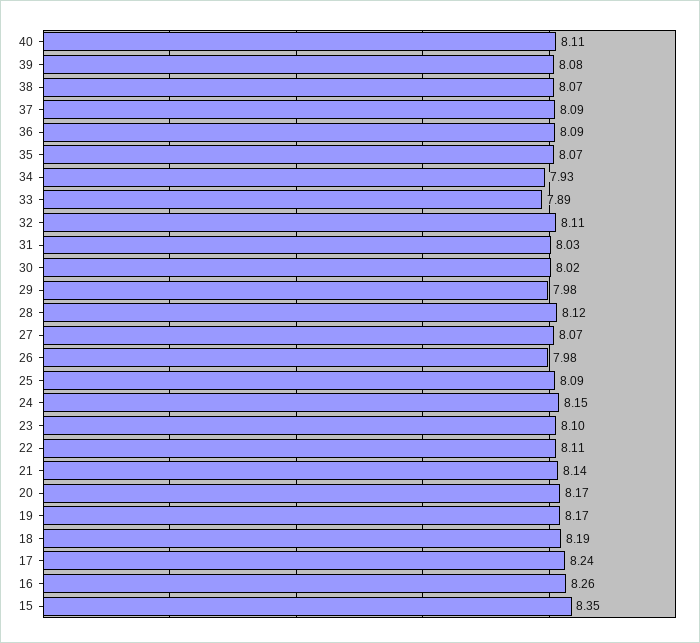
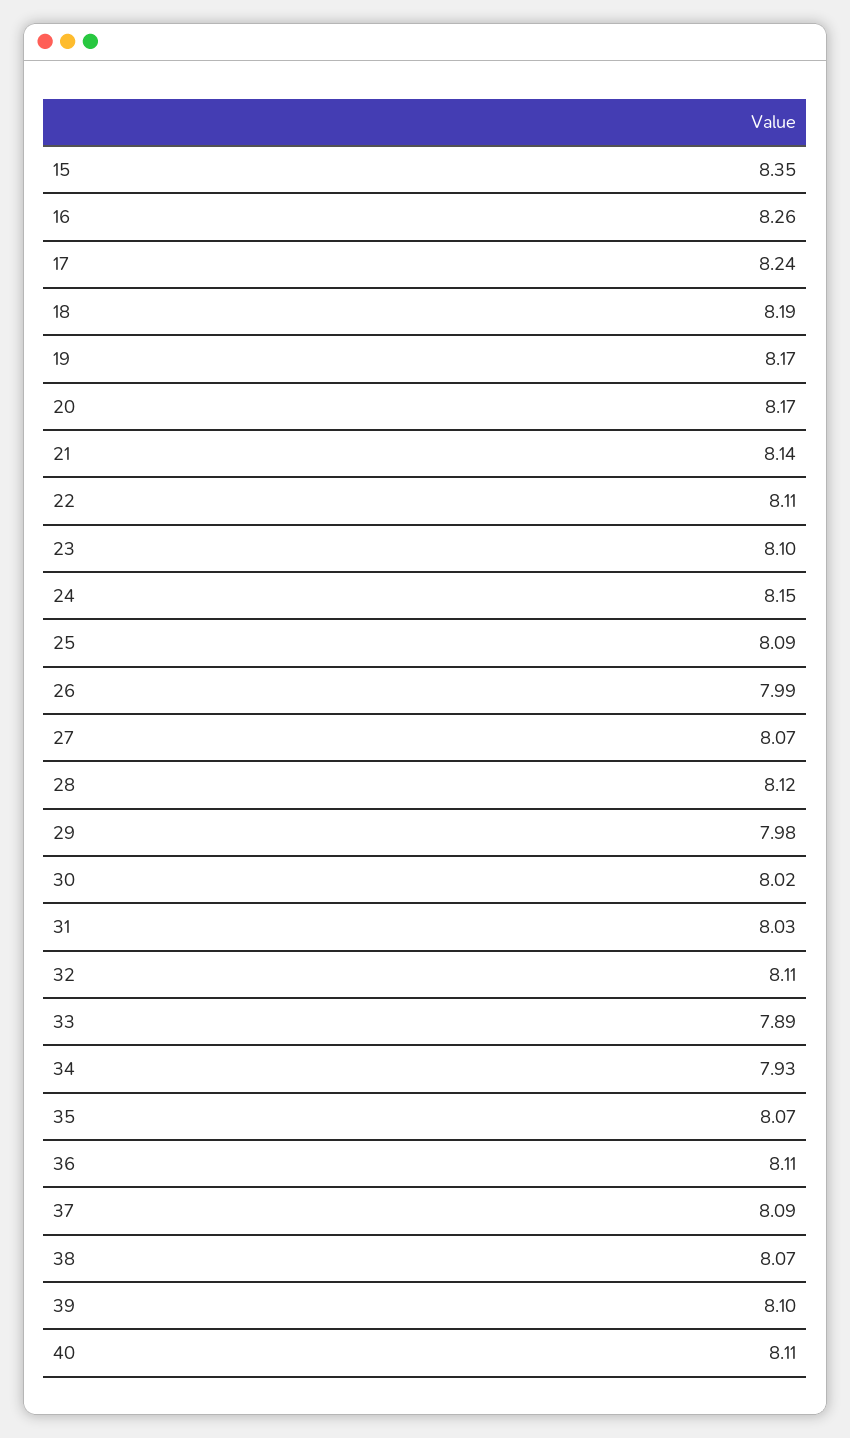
39: 8.08 -> 8.1
36: 8.09 -> 8.11
26: 7.98 -> 7.99

